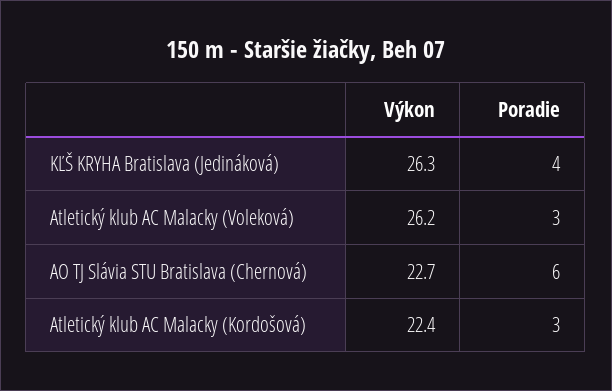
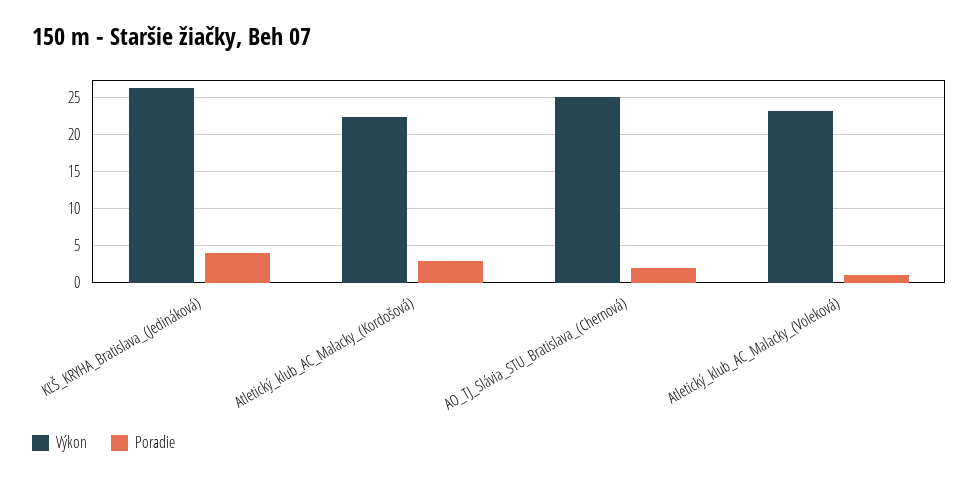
Výkon, Atletický klub AC Malacky (Voleková): 26.2 -> 23
Poradie, Atletický klub AC Malacky (Voleková): 3 -> 1
Výkon, AO TJ Slávia STU Bratislava (Chernová): 22.7 -> 25
Poradie, AO TJ Slávia STU Bratislava (Chernová): 6 -> 2

